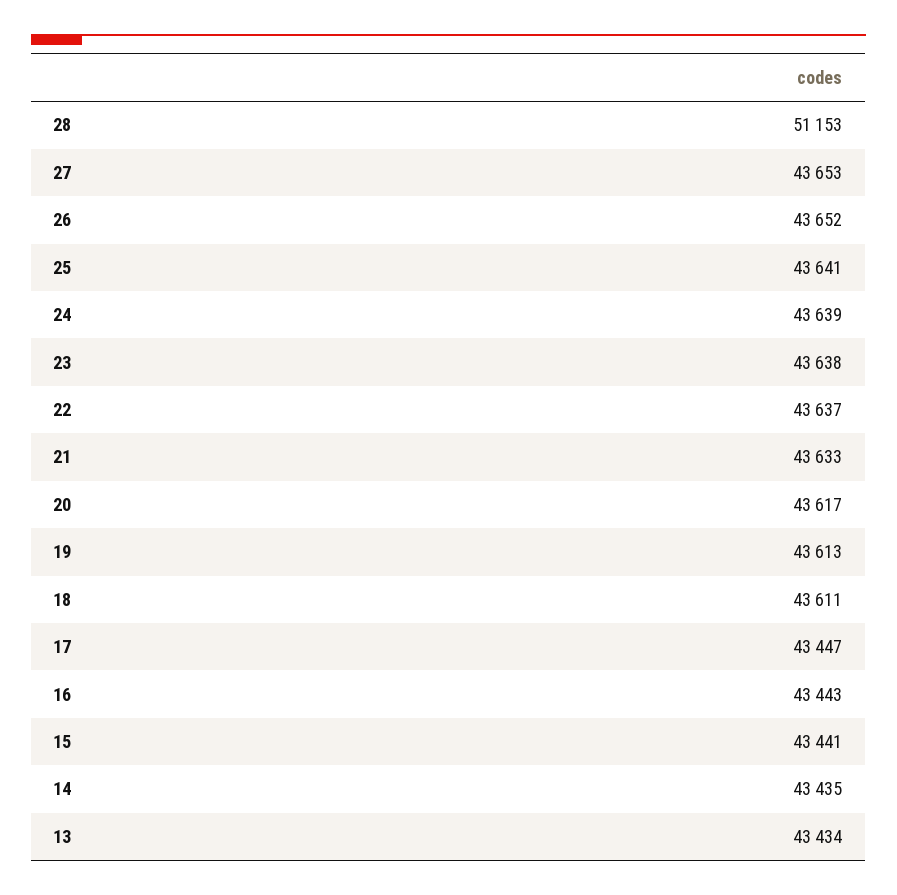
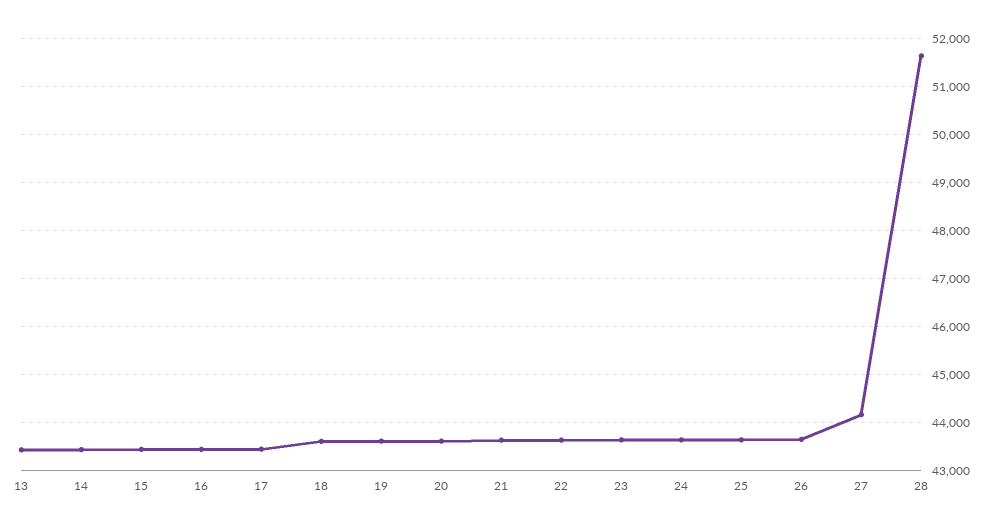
28: 51153 -> 51600
27: 43653 -> 44200

